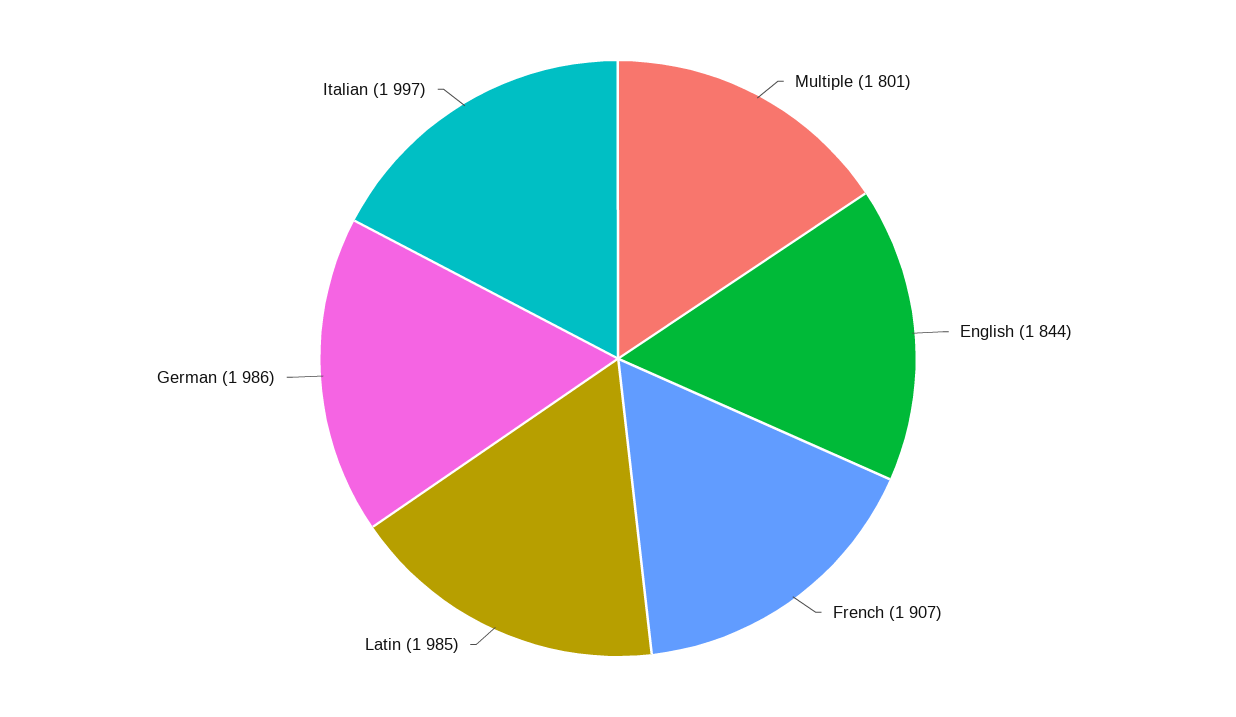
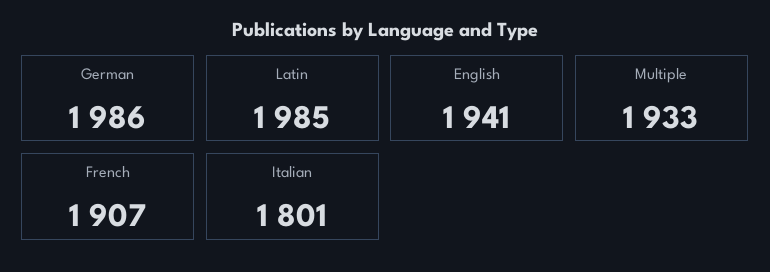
Multiple: 1801 -> 1933
English: 1844 -> 1941
Italian: 1997 -> 1801

